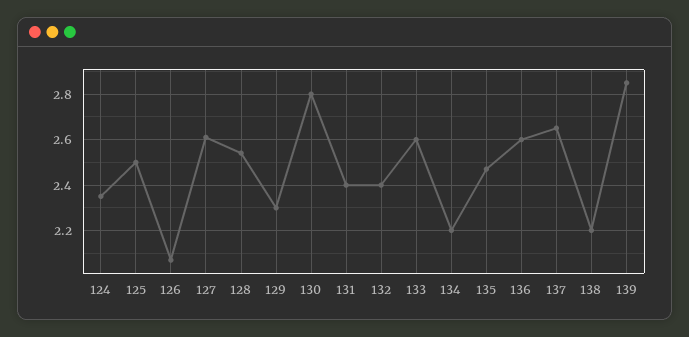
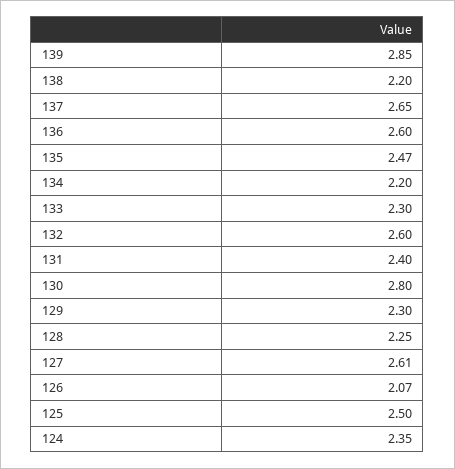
128: 2.55 -> 2.25
132: 2.4 -> 2.6
133: 2.6 -> 2.3

